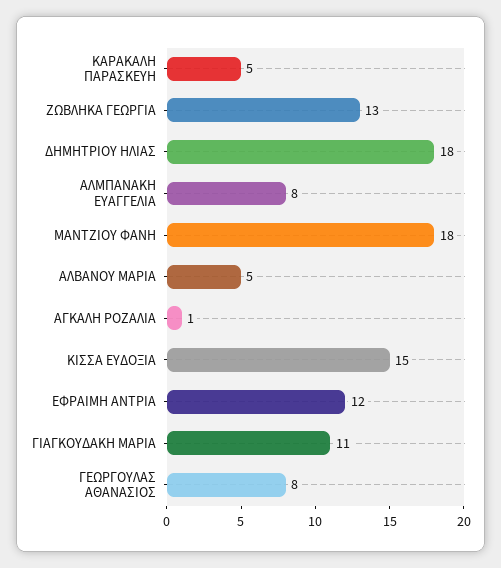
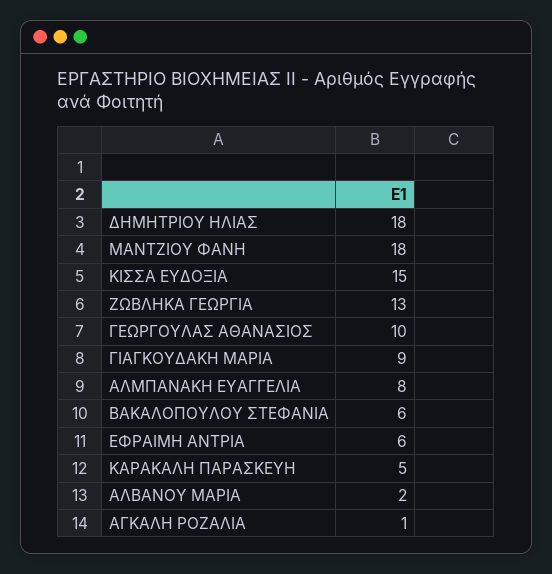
ΑΛΒΑΝΟΥ ΜΑΡΙΑ: 5 -> 2
ΕΦΡΑΙΜΗ ΑΝΤΡΙΑ: 12 -> 6
ΓΙΑΓΚΟΥΔΑΚΗ ΜΑΡΙΑ: 11 -> 9
ΓΕΩΡΓΟΥΛΑΣ ΑΘΑΝΑΣΙΟΣ: 8 -> 10
ΒΑΚΑΛΟΠΟΥΛΟΥ ΣΤΕΦΑΝΙΑ: none -> 6

